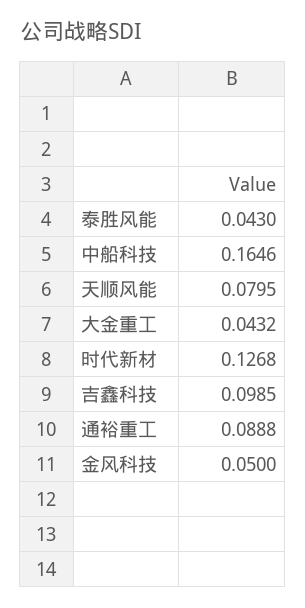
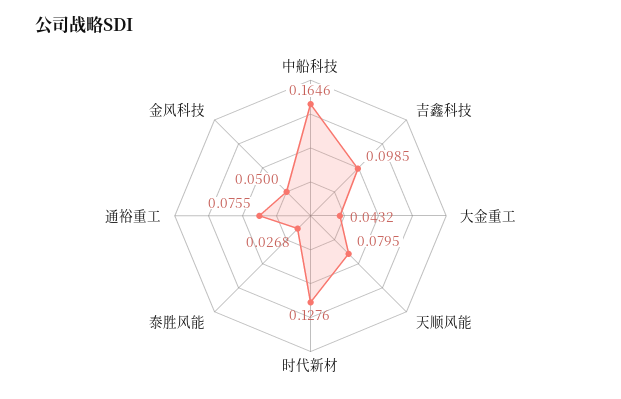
泰胜风能: 0.043 -> 0.0268
时代新材: 0.1268 -> 0.1276
通裕重工: 0.0888 -> 0.0755

